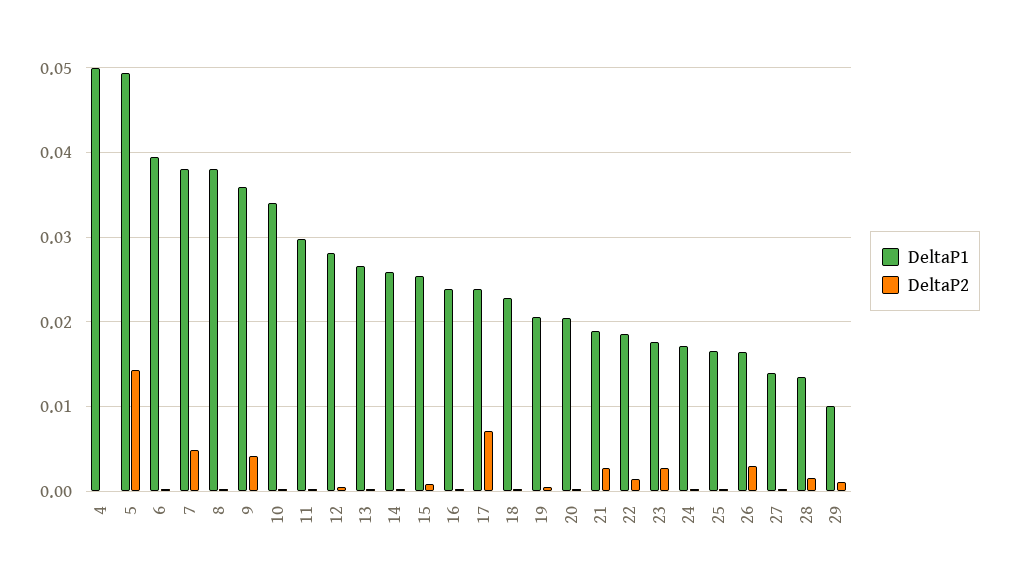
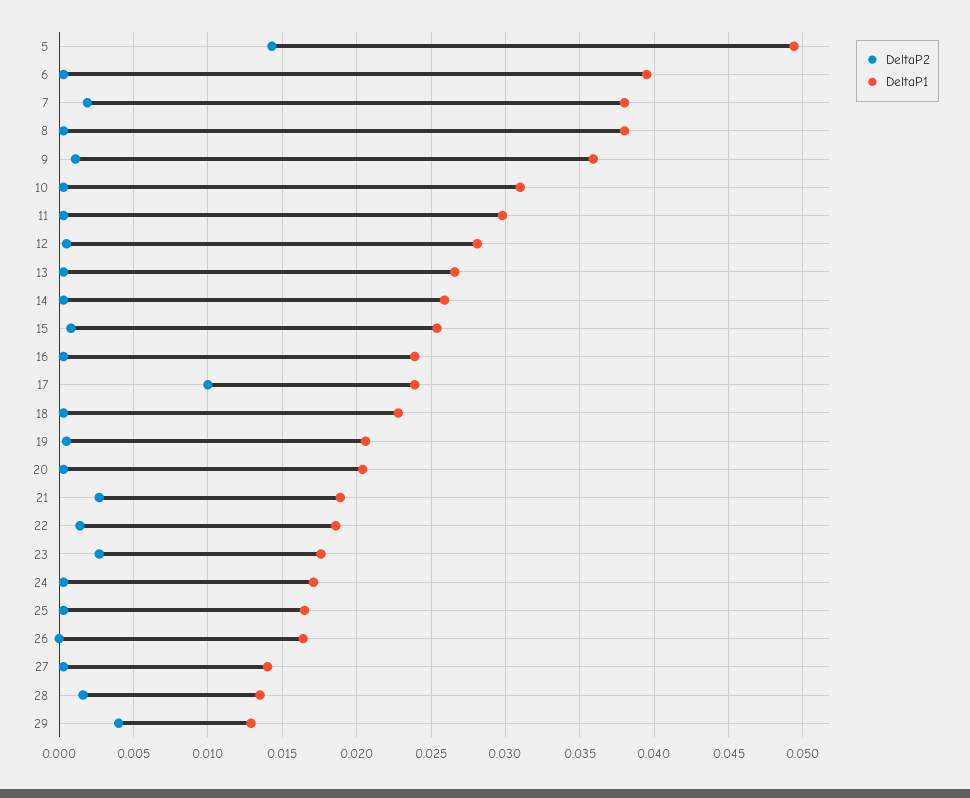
DeltaP1, 4: 0.05 -> none
DeltaP2, 4: 0 -> none
DeltaP2, 7: 0.005 -> 0.002
DeltaP2, 9: 0.004 -> 0.001
DeltaP1, 10: 0.034 -> 0.031
DeltaP2, 17: 0.007 -> 0.01
DeltaP2, 26: 0.003 -> 0
DeltaP1, 29: 0.01 -> 0.013
DeltaP2, 29: 0.001 -> 0.004

